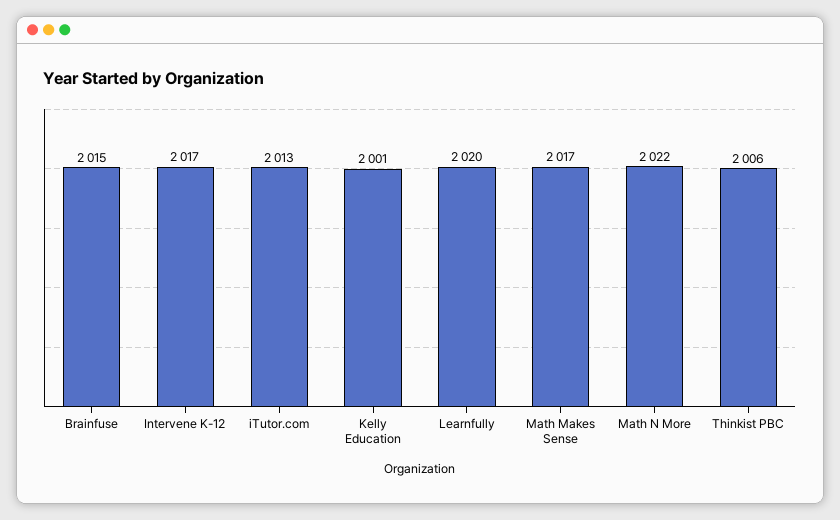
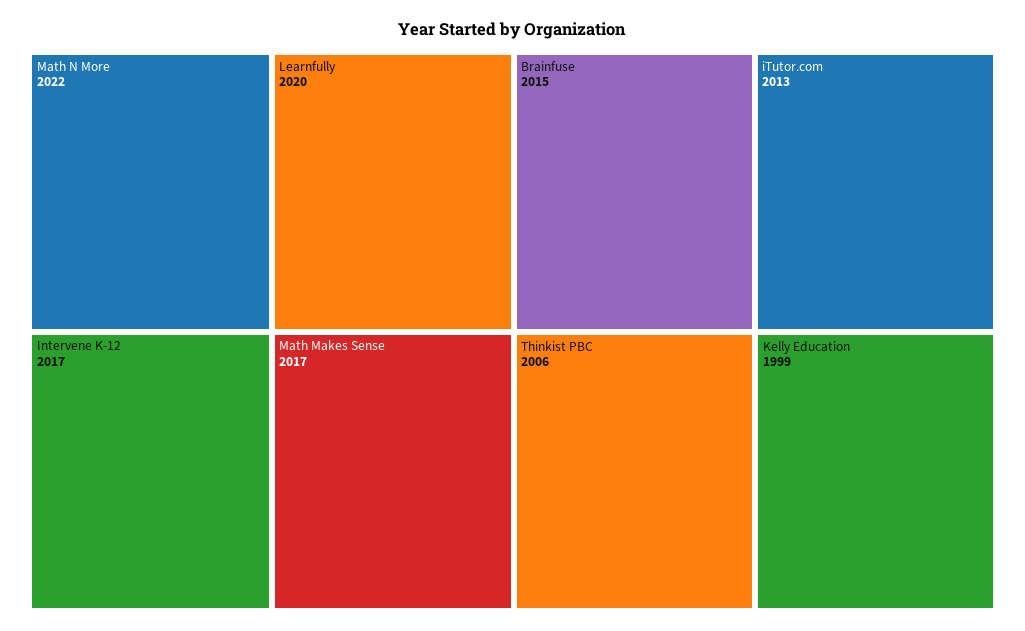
Kelly Education: 2001 -> 1999

